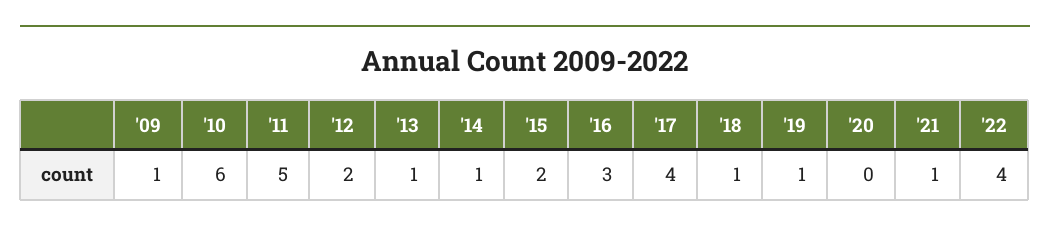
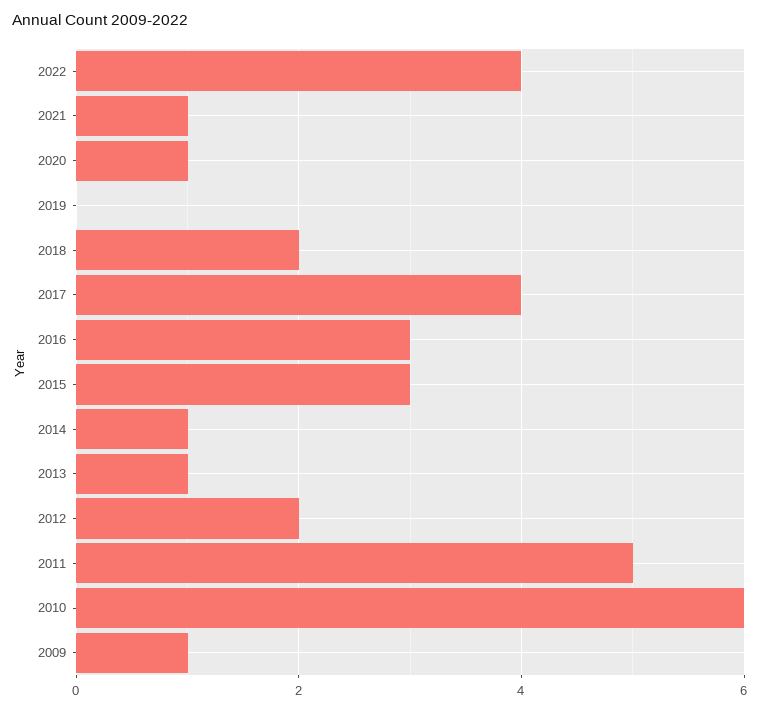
'15: 2 -> 3
'18: 1 -> 2
'19: 1 -> 0
'20: 0 -> 1

